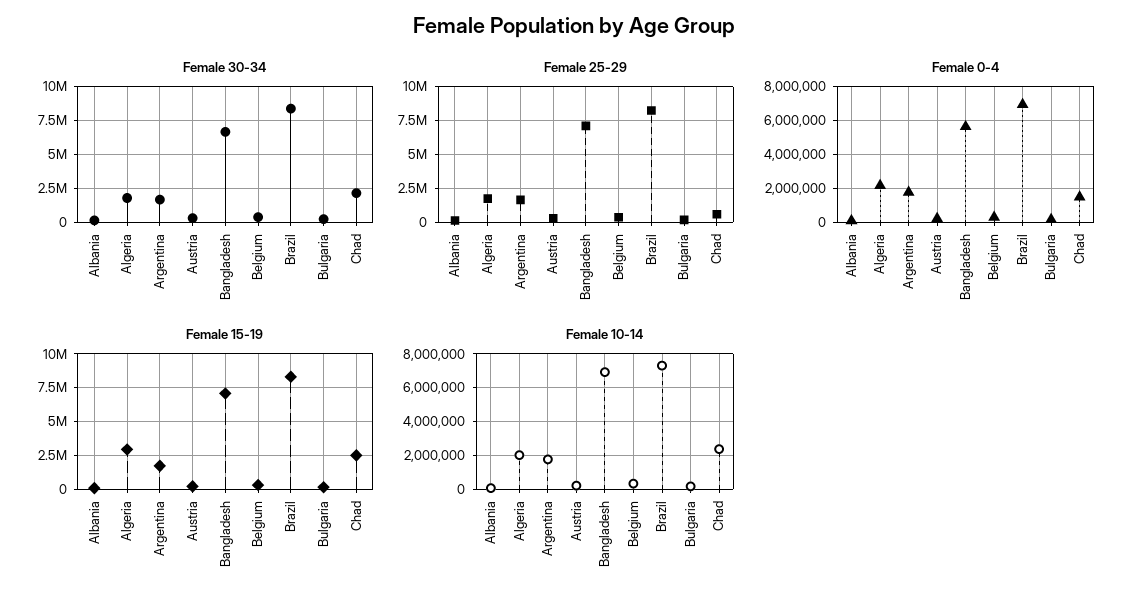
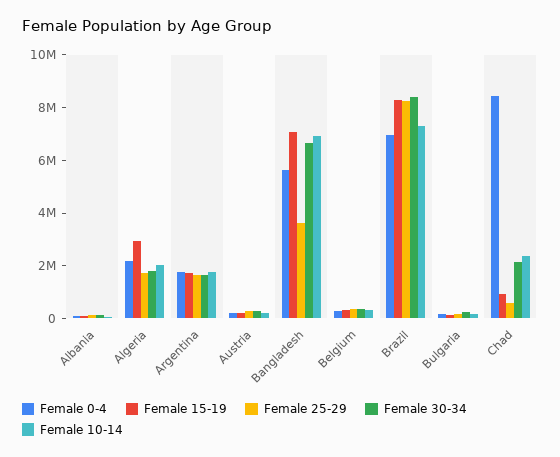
Female 25-29, Bangladesh: 7000000 -> 3500000
Female 0-4, Chad: 1500000 -> 8500000
Female 15-19, Chad: 2500000 -> 1000000

